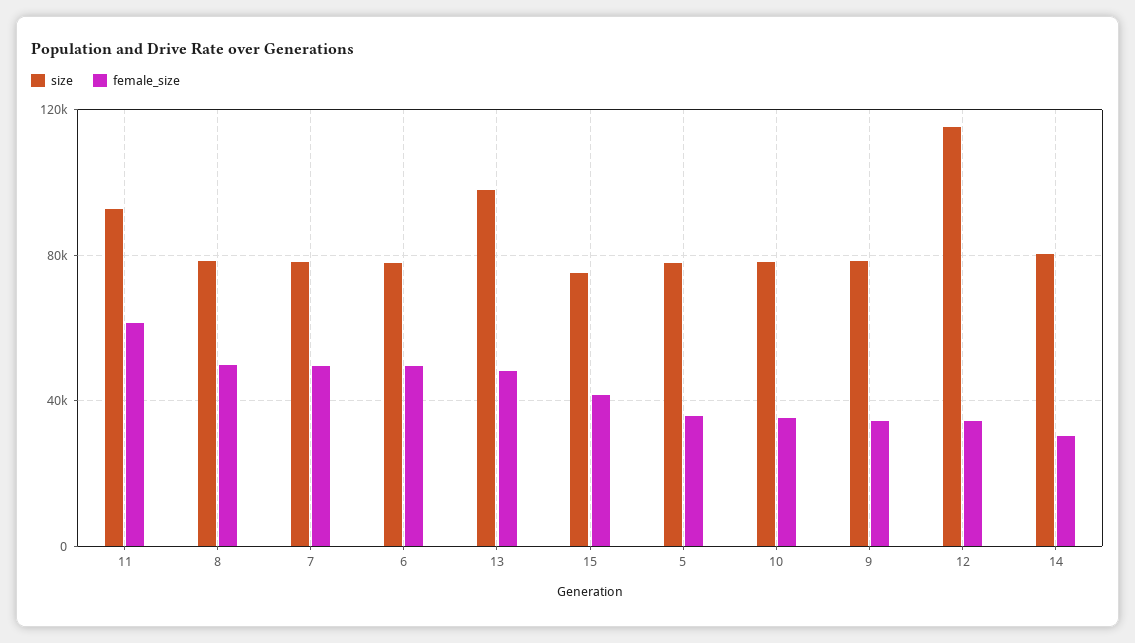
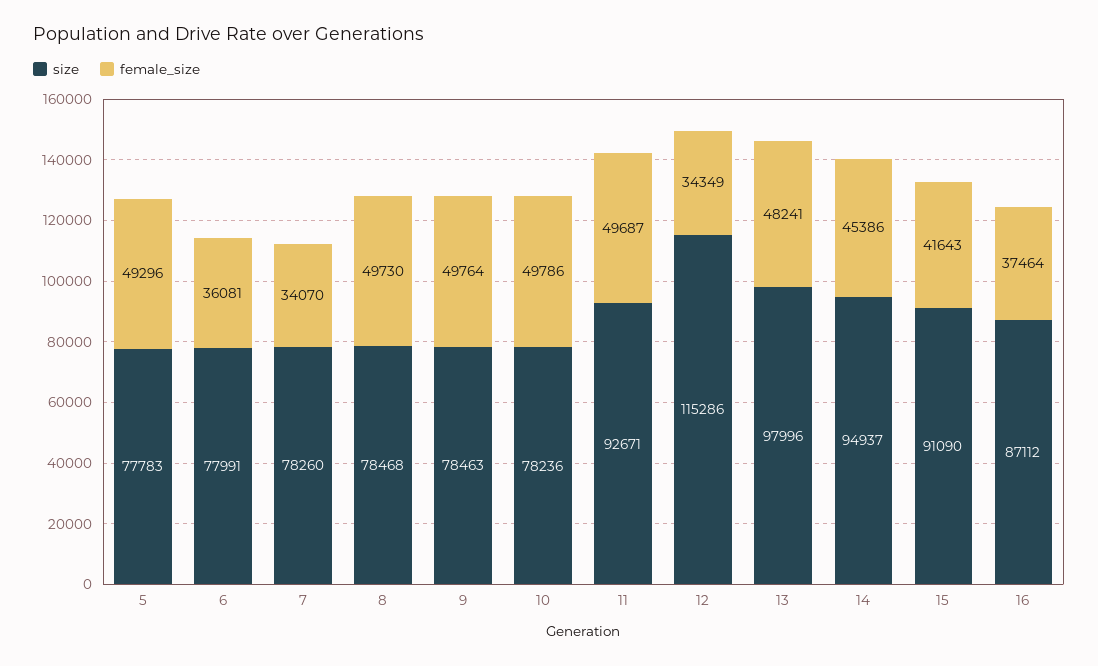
female_size, 11: 60000 -> 49687
female_size, 7: 50000 -> 34070
female_size, 6: 50000 -> 36081
size, 15: 75000 -> 91090
female_size, 5: 35000 -> 49296
female_size, 10: 35000 -> 49786
female_size, 9: 35000 -> 49764
size, 14: 80000 -> 94937
female_size, 14: 30000 -> 45386
size, 16: none -> 87112
female_size, 16: none -> 37464

